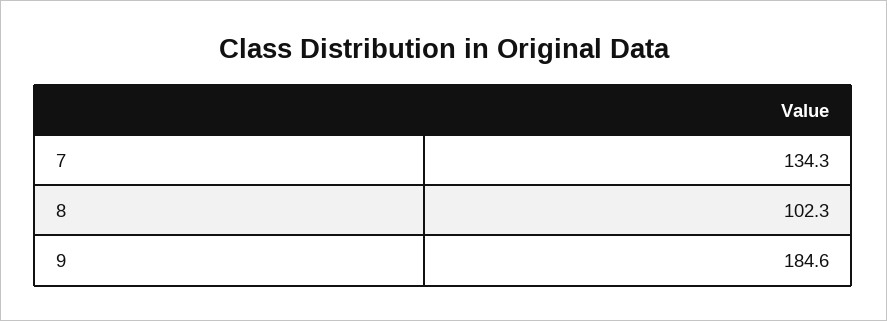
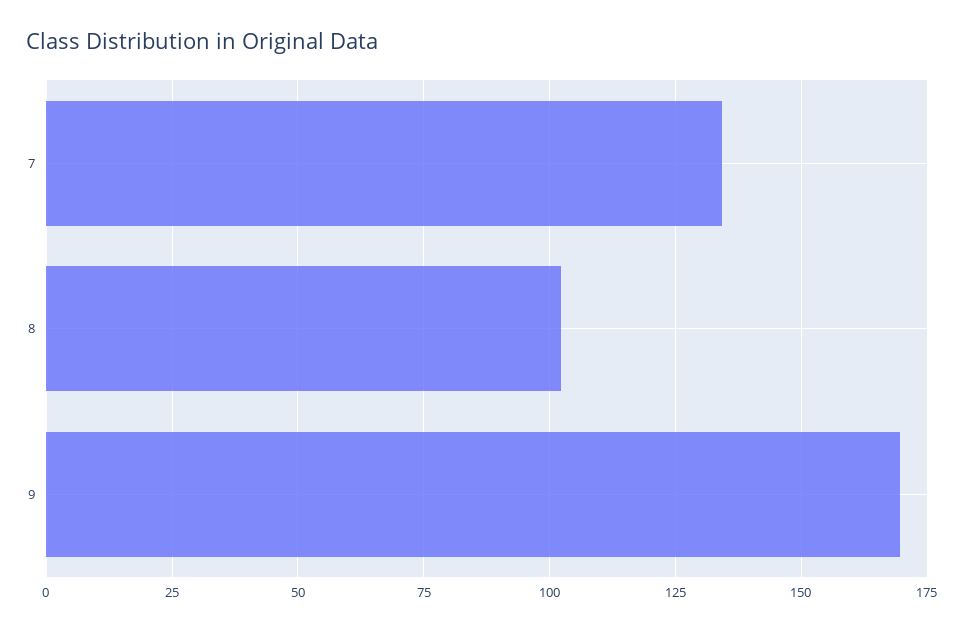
9: 184.6 -> 170

